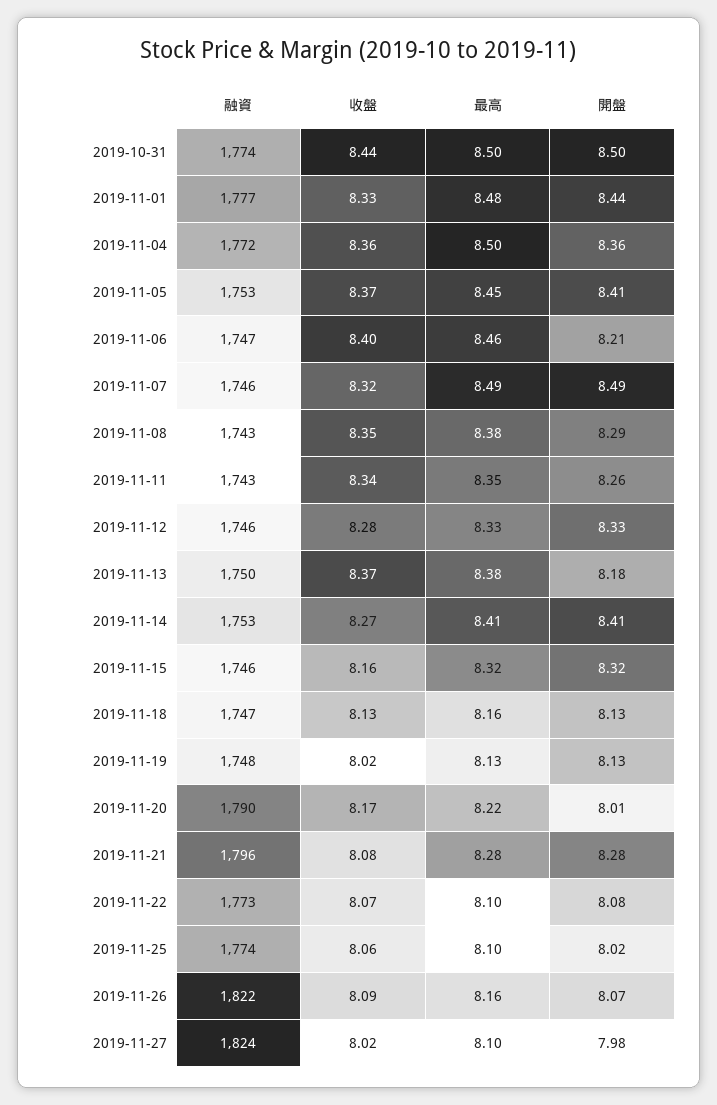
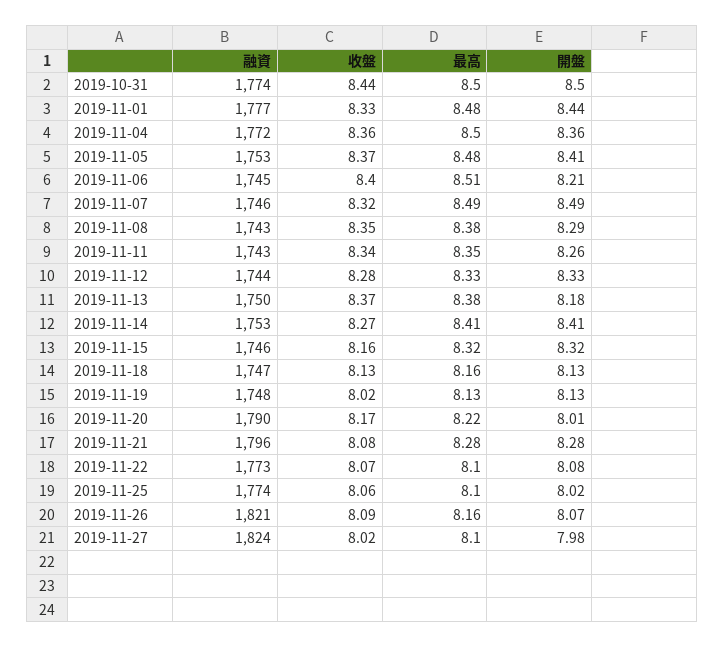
最高, 2019-11-05: 8.45 -> 8.48
融資, 2019-11-06: 1747 -> 1745
最高, 2019-11-06: 8.46 -> 8.51
融資, 2019-11-12: 1746 -> 1744
融資, 2019-11-26: 1822 -> 1821

